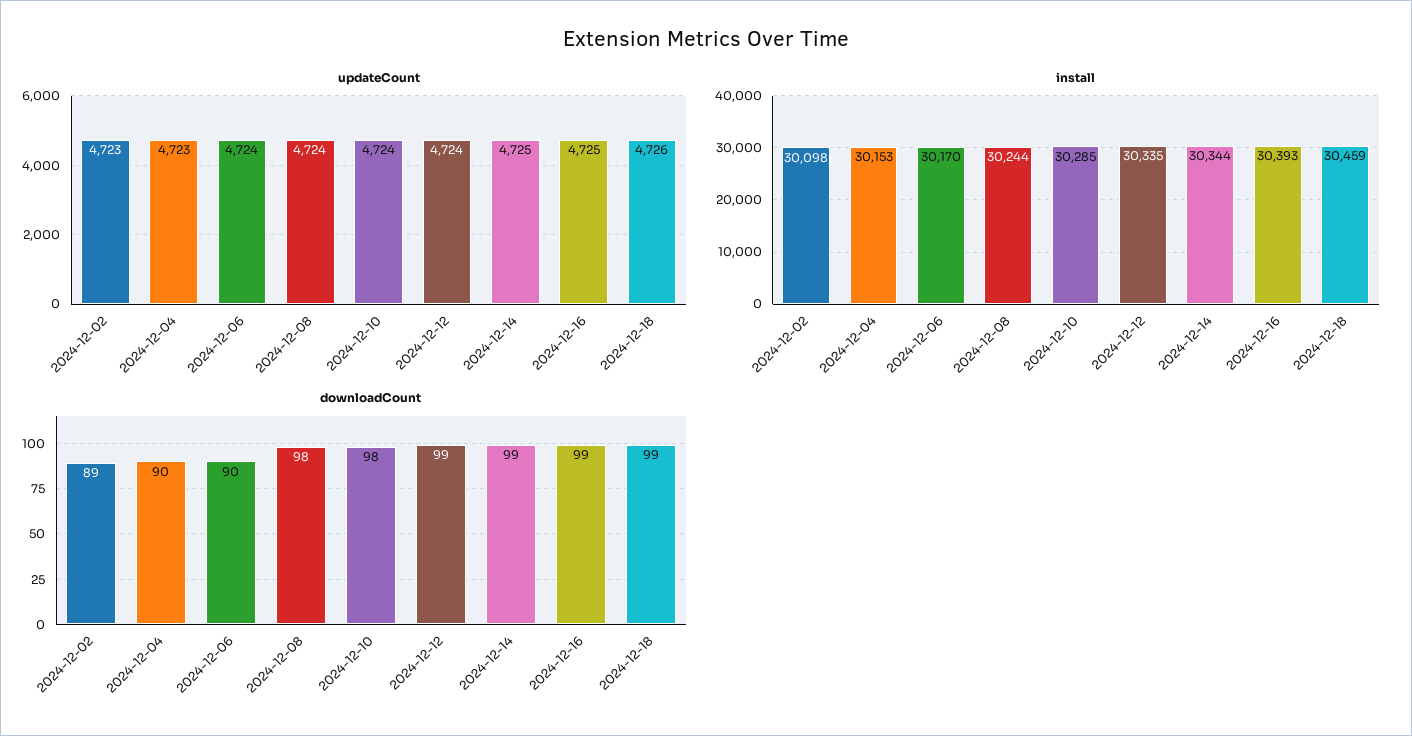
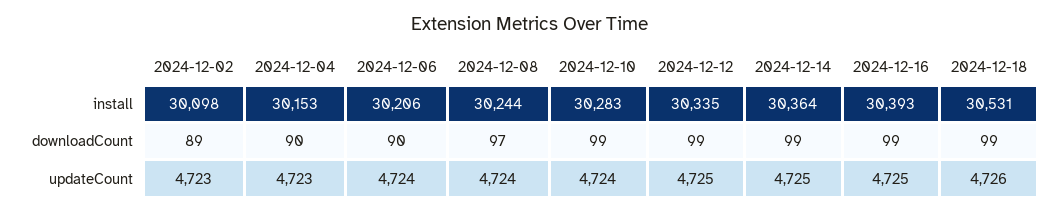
updateCount, 2024-12-12: 4724 -> 4725
install, 2024-12-06: 30170 -> 30206
install, 2024-12-10: 30285 -> 30283
install, 2024-12-14: 30344 -> 30364
install, 2024-12-18: 30459 -> 30531
downloadCount, 2024-12-08: 98 -> 97
downloadCount, 2024-12-10: 98 -> 99

